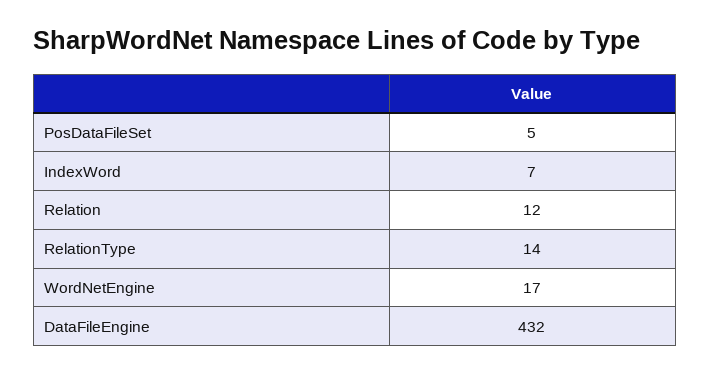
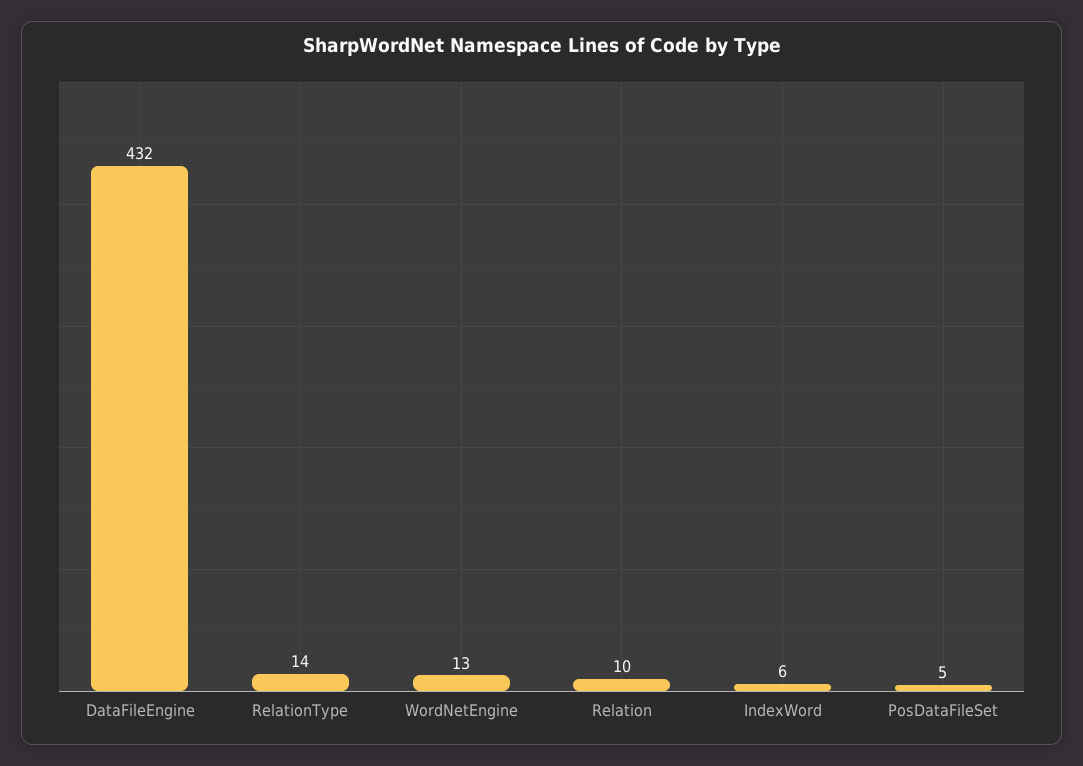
IndexWord: 7 -> 6
Relation: 12 -> 10
WordNetEngine: 17 -> 13

